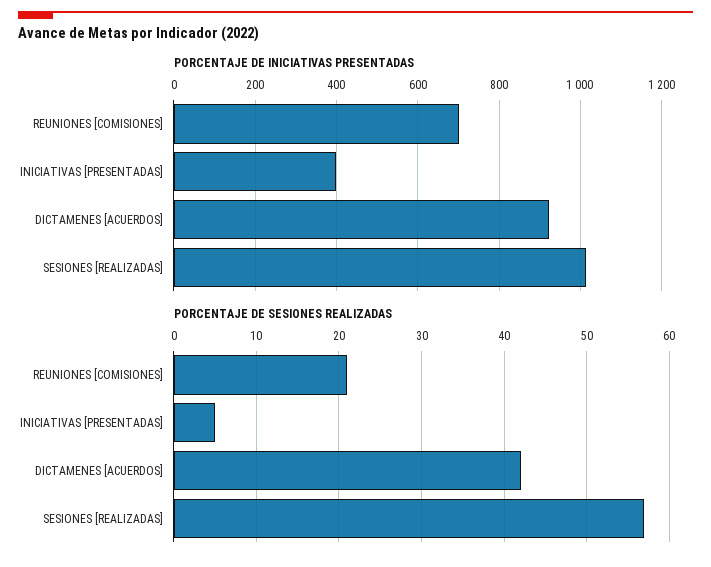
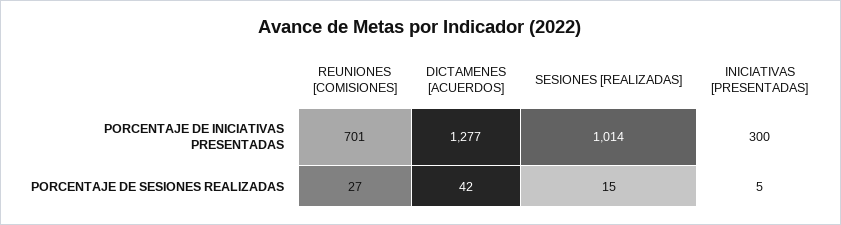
PORCENTAJE DE INICIATIVAS PRESENTADAS, INICIATIVAS [PRESENTADAS]: 400 -> 300
PORCENTAJE DE INICIATIVAS PRESENTADAS, DICTAMENES [ACUERDOS]: 920 -> 1277
PORCENTAJE DE SESIONES REALIZADAS, REUNIONES [COMISIONES]: 21 -> 27
PORCENTAJE DE SESIONES REALIZADAS, SESIONES [REALIZADAS]: 57 -> 15

